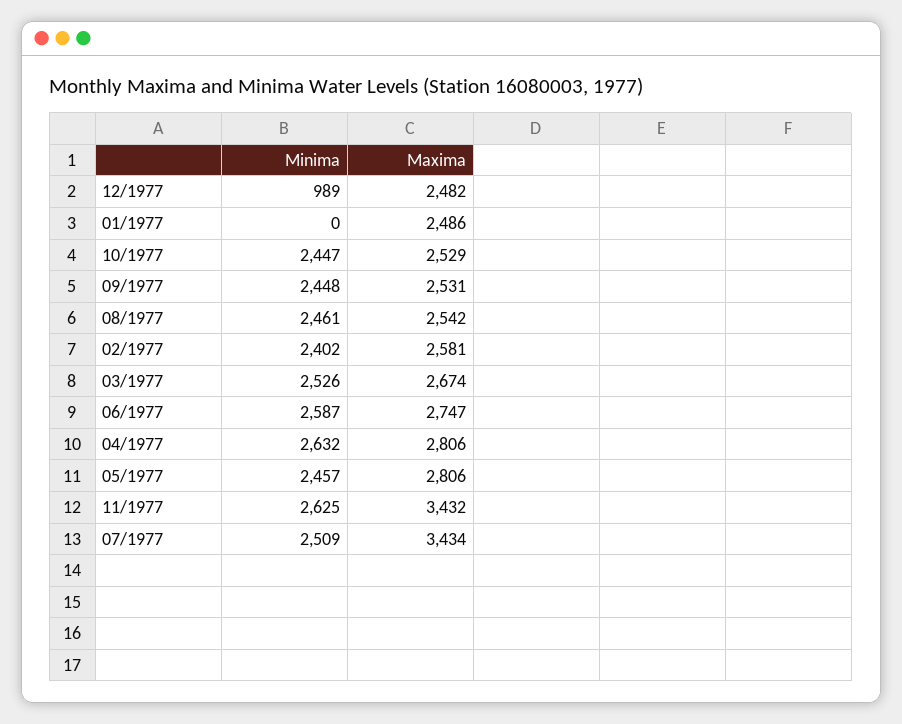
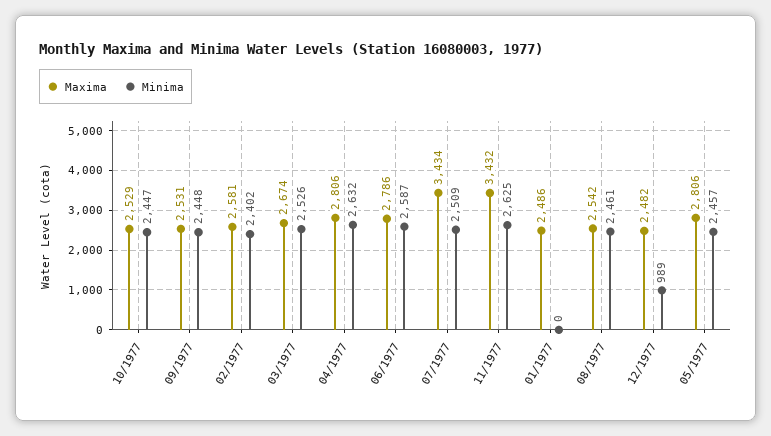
Maxima, 06/1977: 2747 -> 2786

